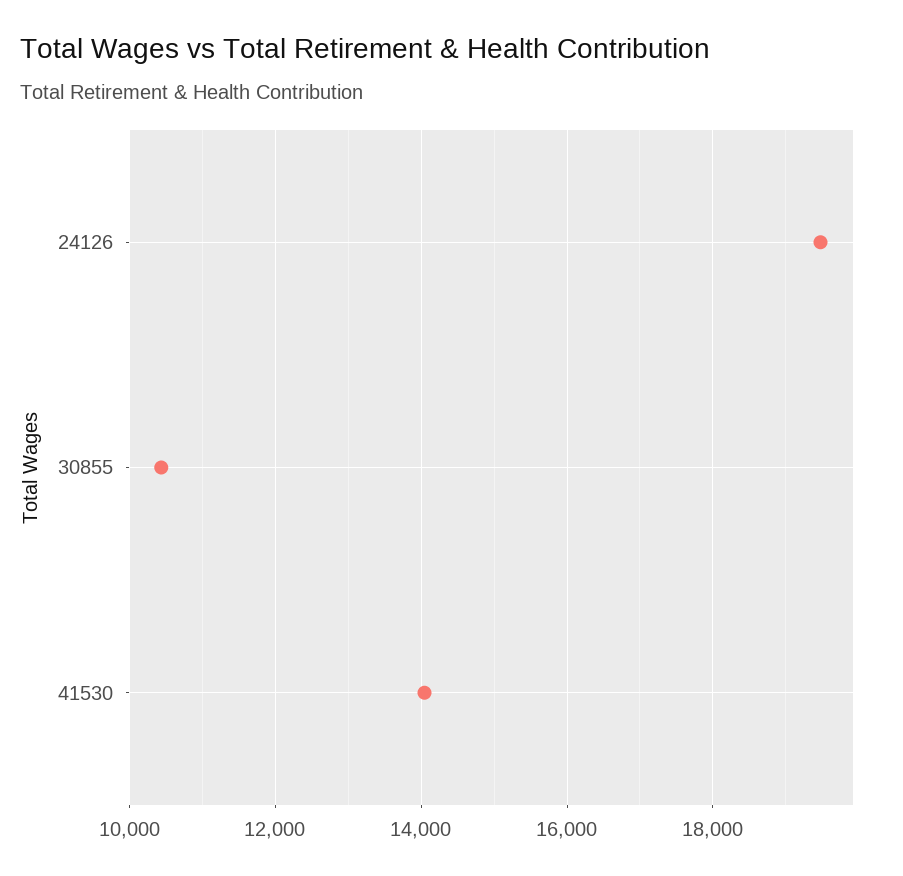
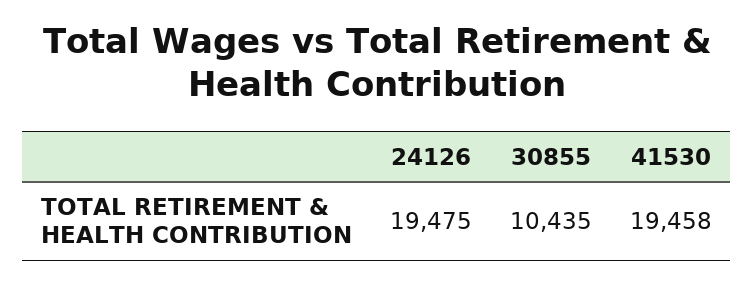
41530: 14000 -> 19458

